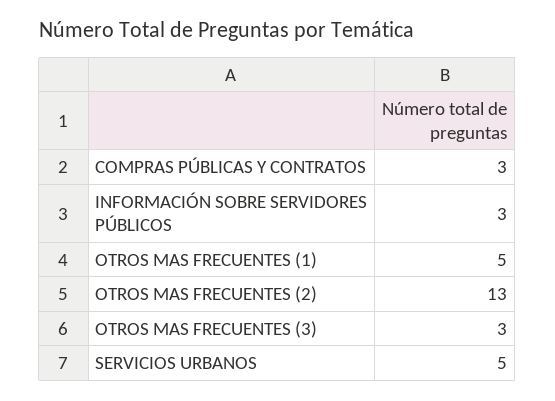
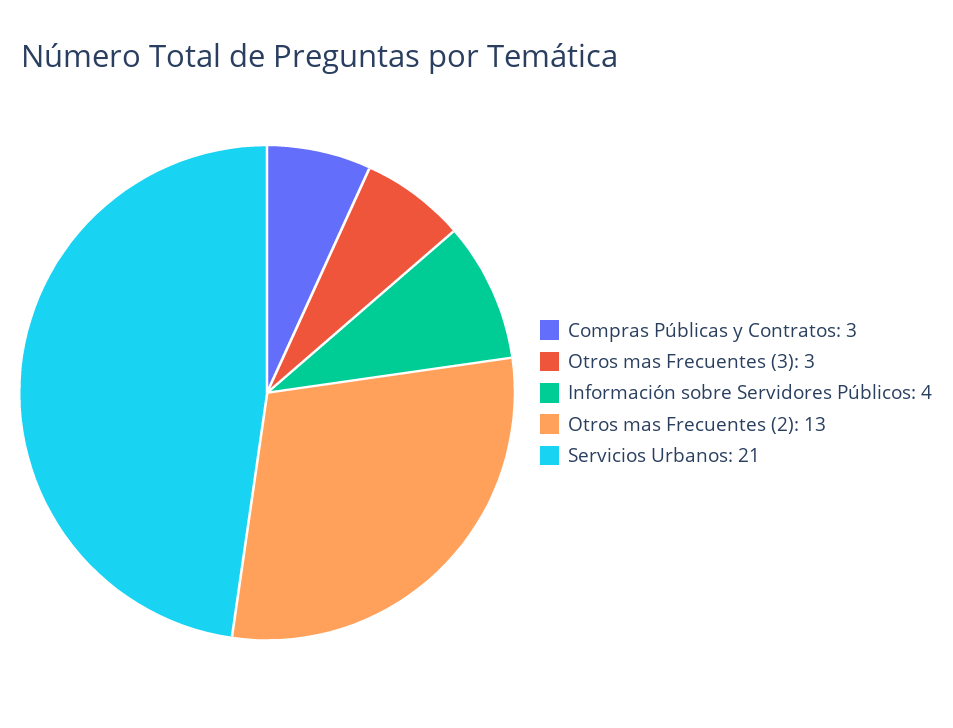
INFORMACIÓN SOBRE SERVIDORES PÚBLICOS: 3 -> 4
OTROS MAS FRECUENTES (1): 5 -> none
SERVICIOS URBANOS: 5 -> 21

